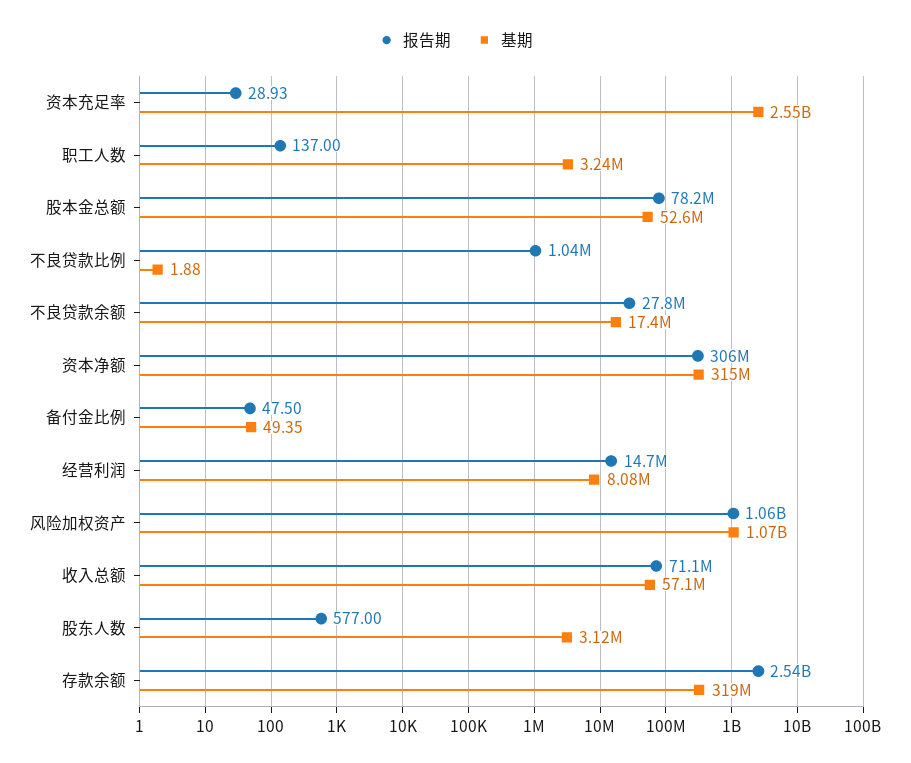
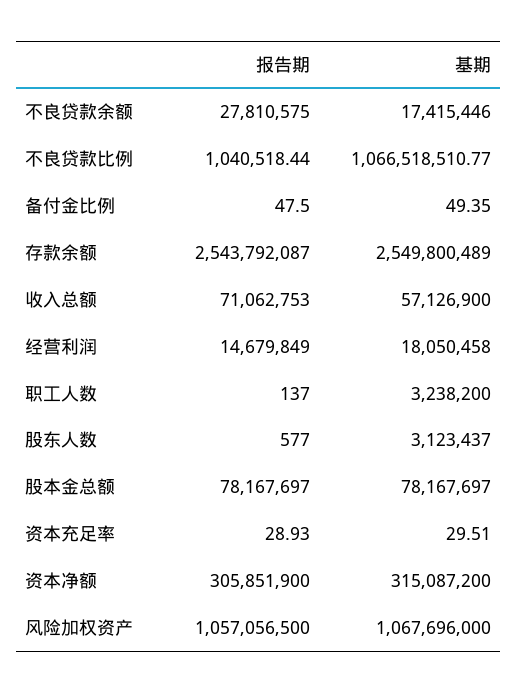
基期, 资本充足率: 2550000000 -> 29.51
基期, 股本金总额: 52600000 -> 78167697
基期, 不良贷款比例: 1.88 -> 1066518510.77
基期, 经营利润: 8080000 -> 18050458
基期, 存款余额: 319000000 -> 2549800489

